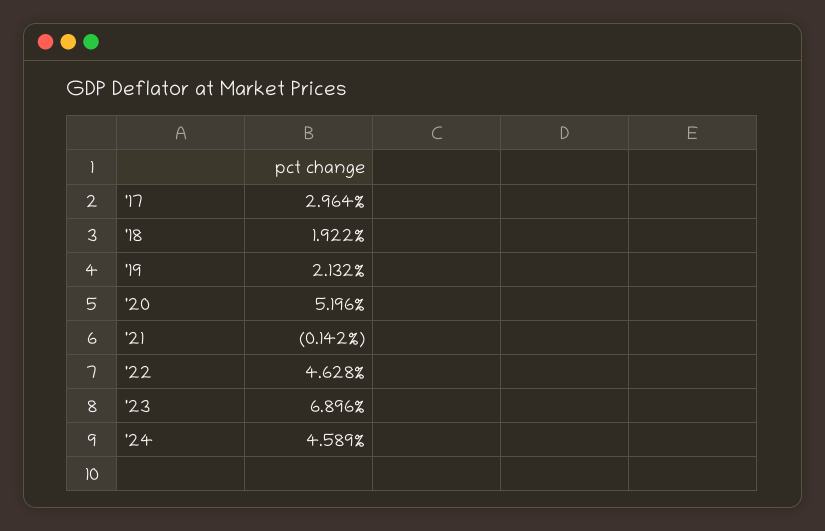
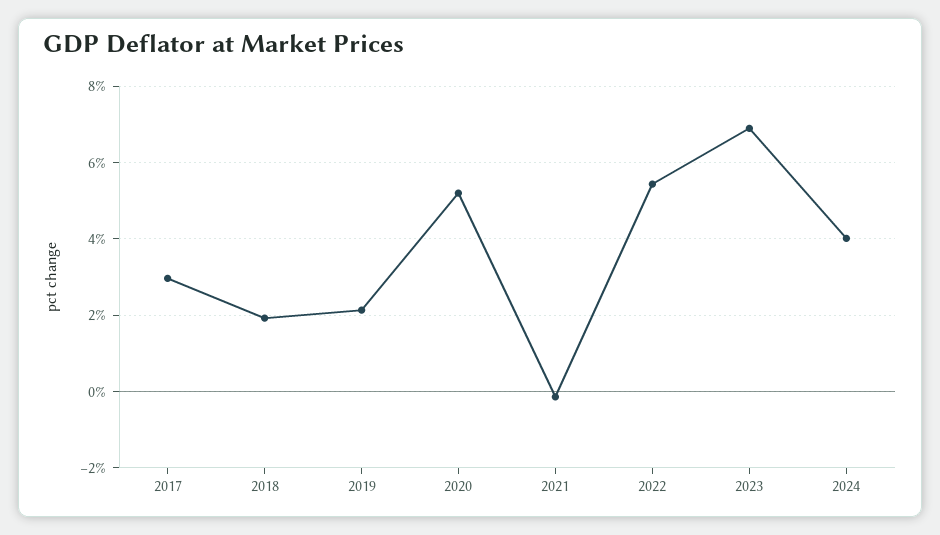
'22: 4.628 -> 5.4
'24: 4.589 -> 4

